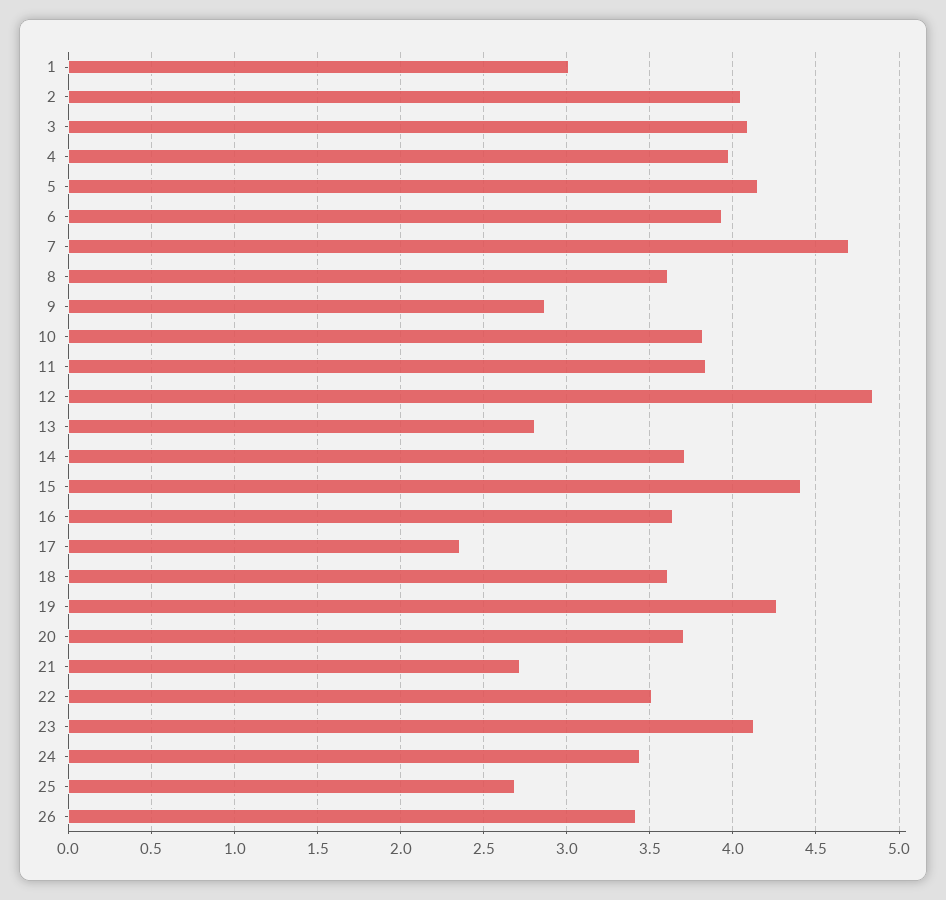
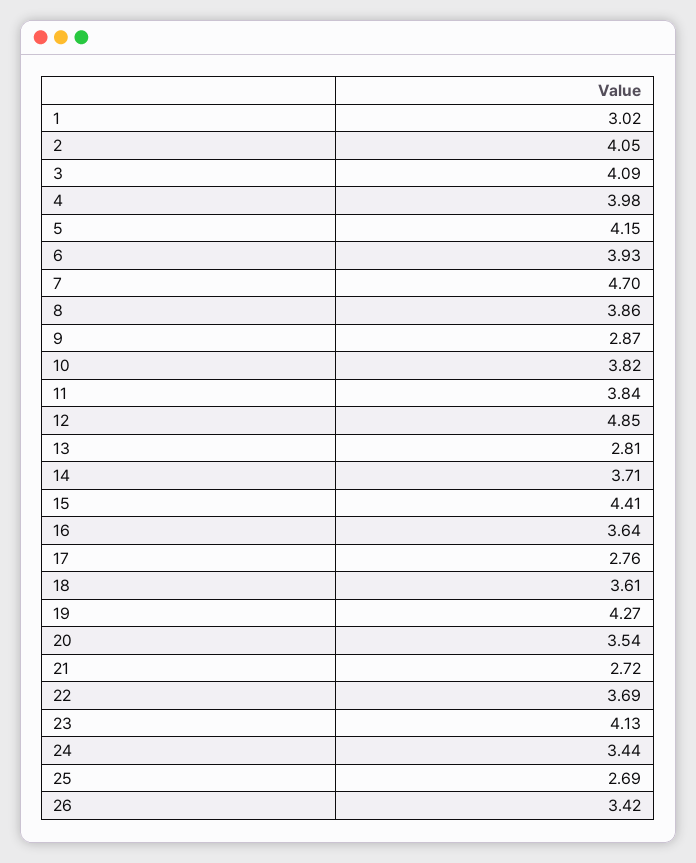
8: 3.6 -> 3.86
17: 2.35 -> 2.76
20: 3.7 -> 3.54
22: 3.5 -> 3.69

